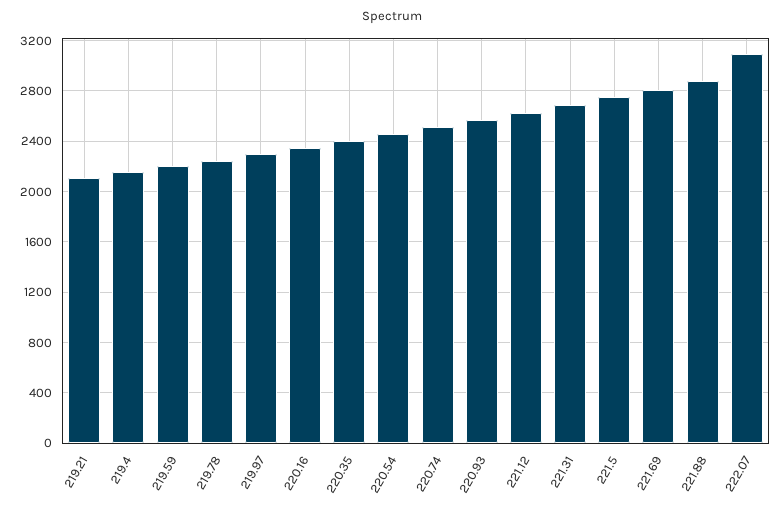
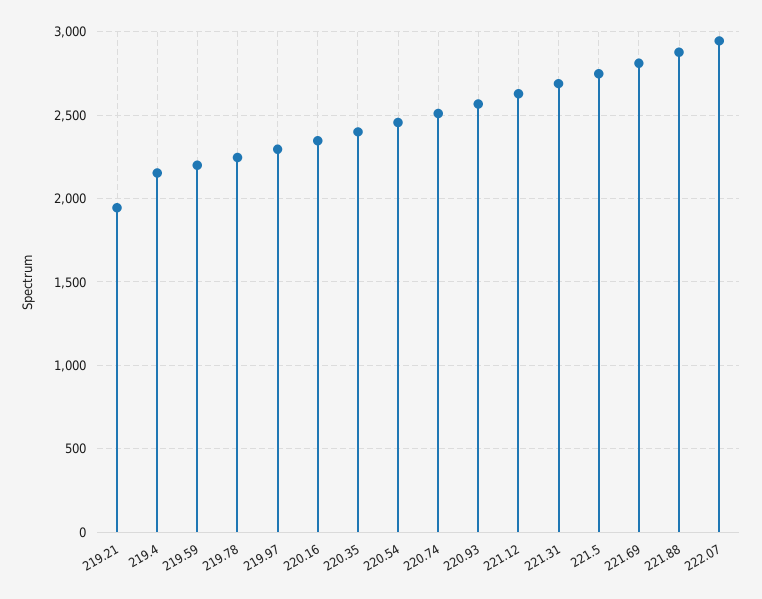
219.21: 2100 -> 1950
222.07: 3100 -> 2950

